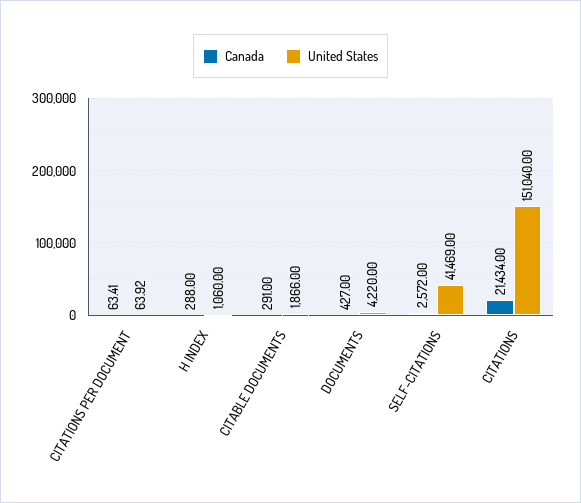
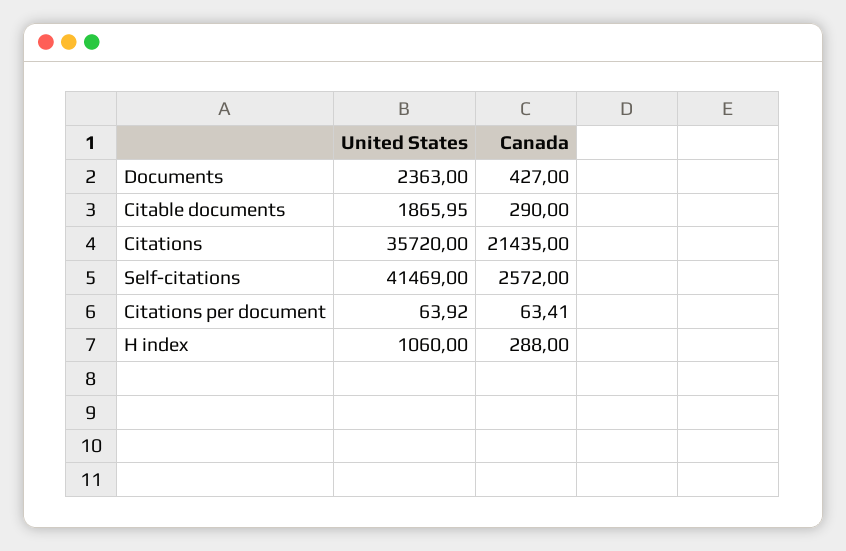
Canada, CITABLE DOCUMENTS: 291 -> 290
United States, CITABLE DOCUMENTS: 1866 -> 1865.95
United States, DOCUMENTS: 4220 -> 2363
Canada, CITATIONS: 21434 -> 21435
United States, CITATIONS: 151040 -> 35720

